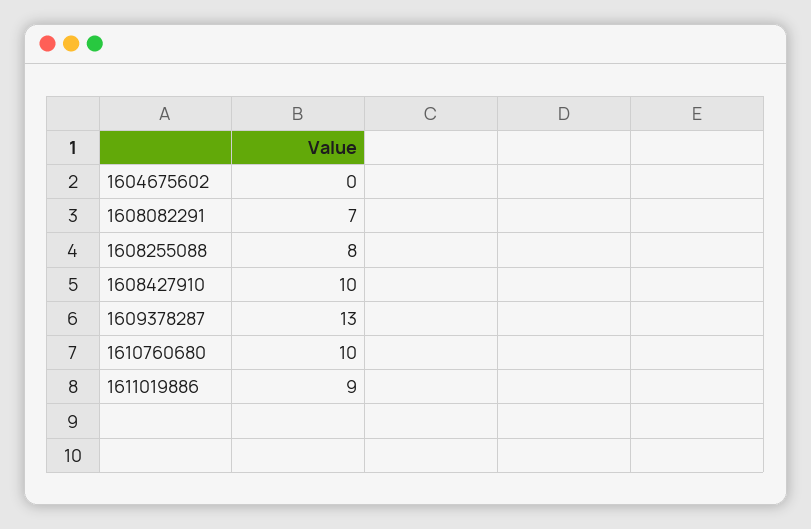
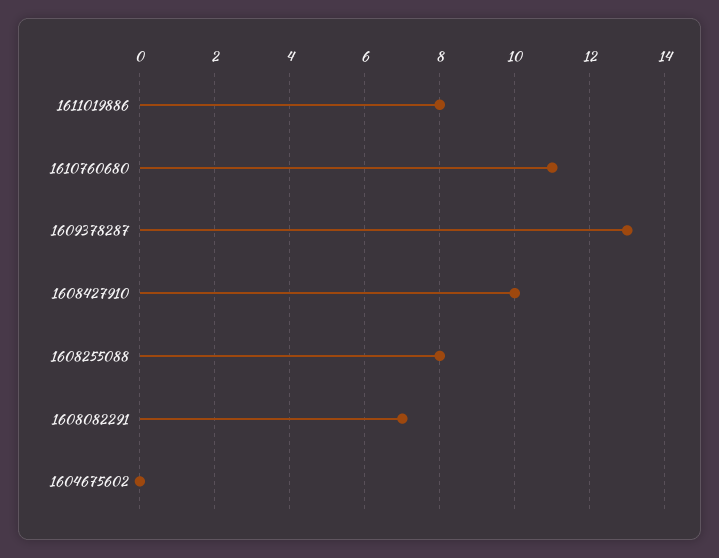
1610760680: 10 -> 11
1611019886: 9 -> 8

